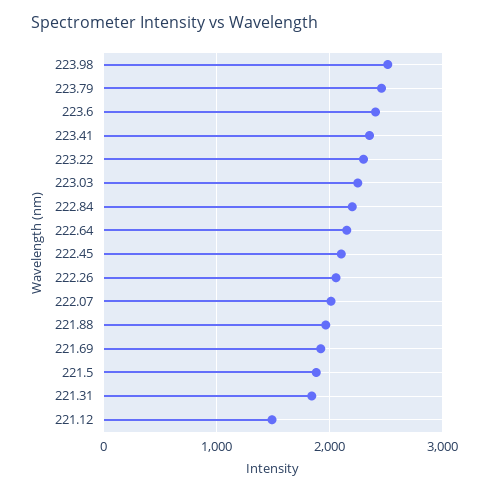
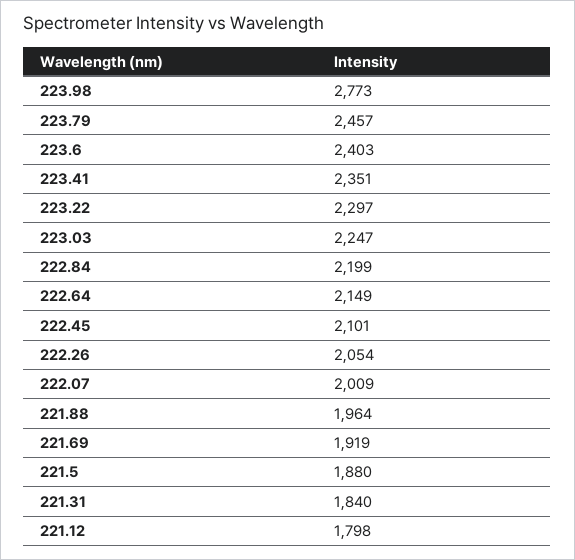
223.98: 2500 -> 2773
221.12: 1500 -> 1798

